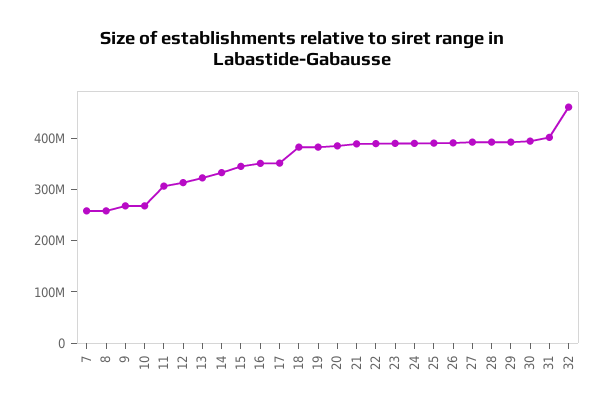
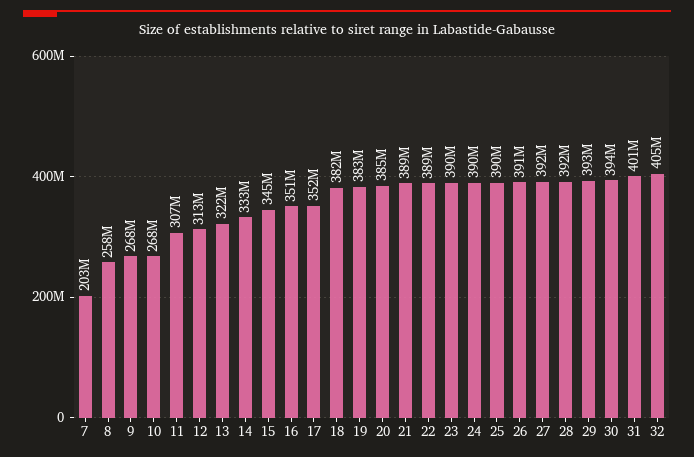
7: 260000000 -> 203000000
32: 460000000 -> 405000000

